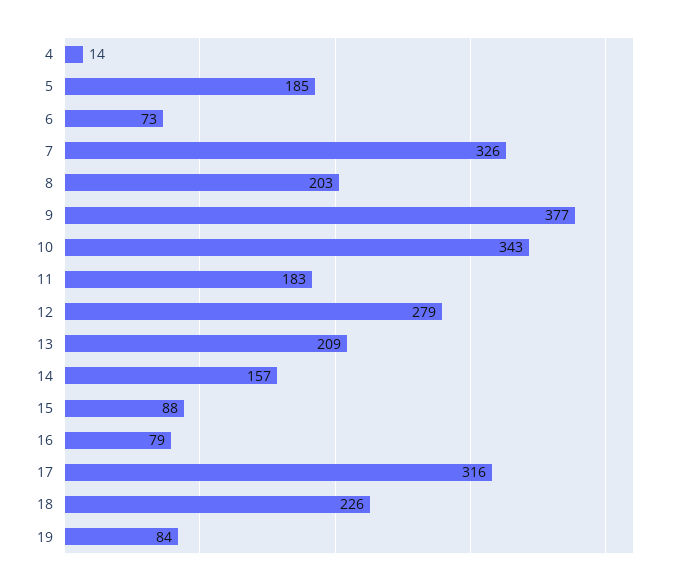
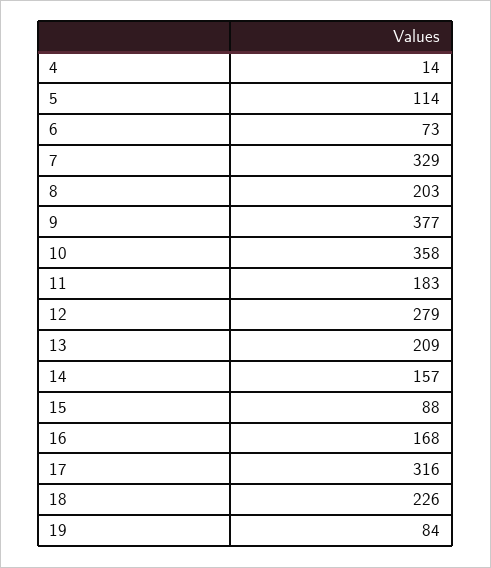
5: 185 -> 114
7: 326 -> 329
10: 343 -> 358
16: 79 -> 168

